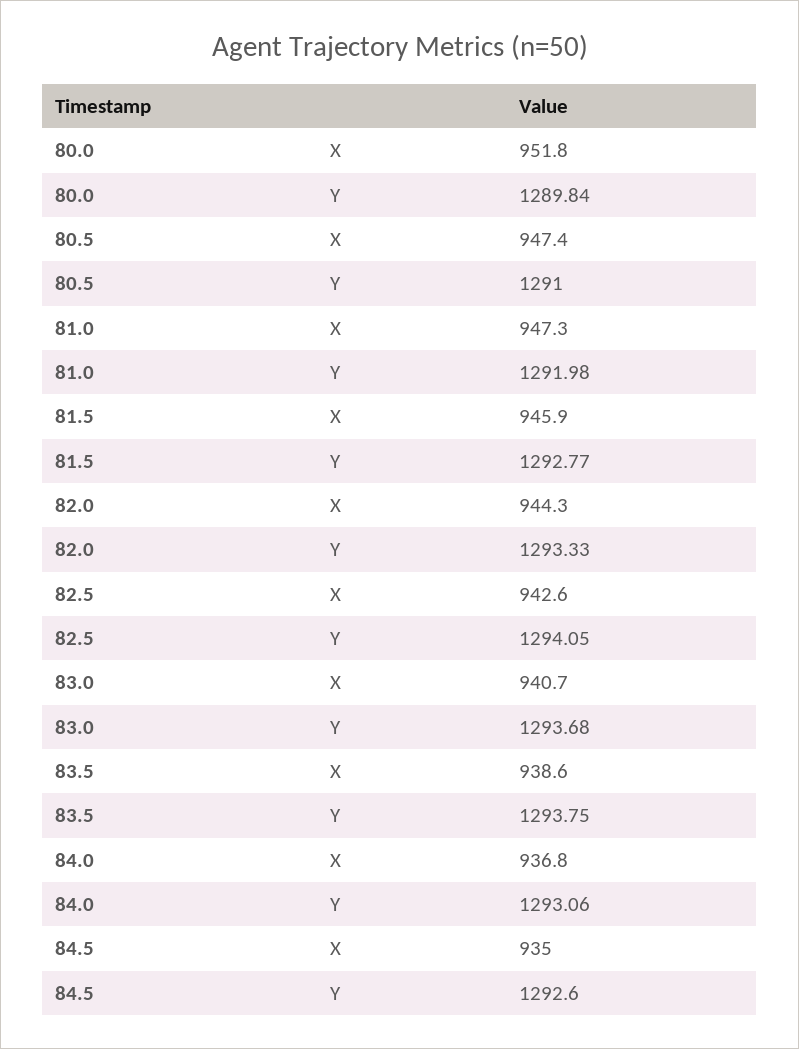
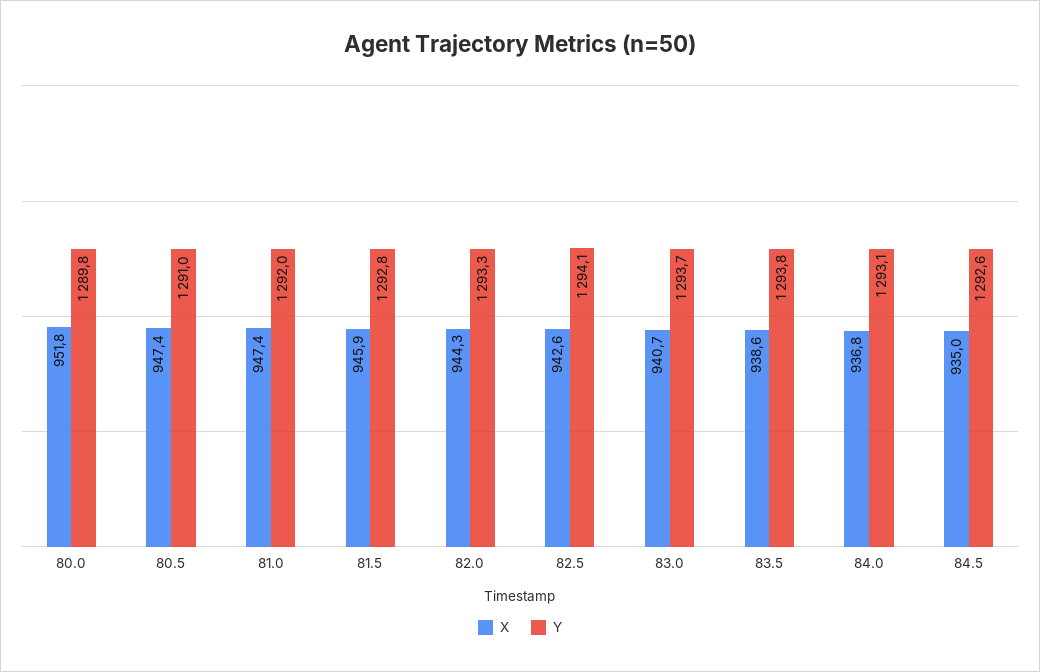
X, 81.0: 947.3 -> 947.4

